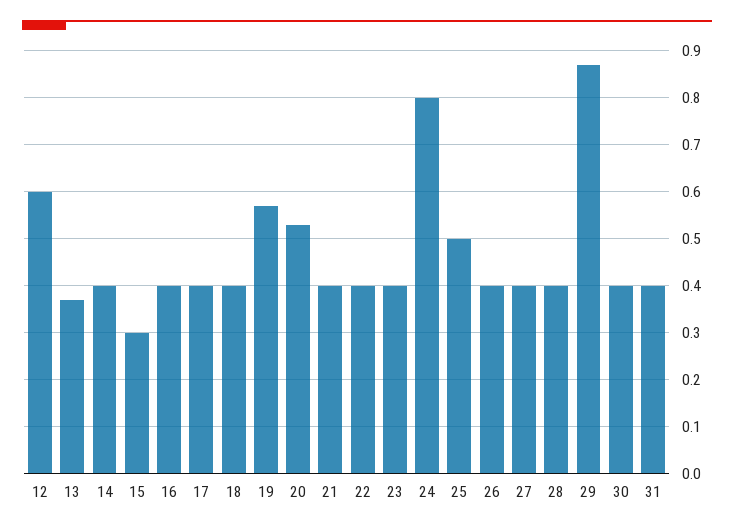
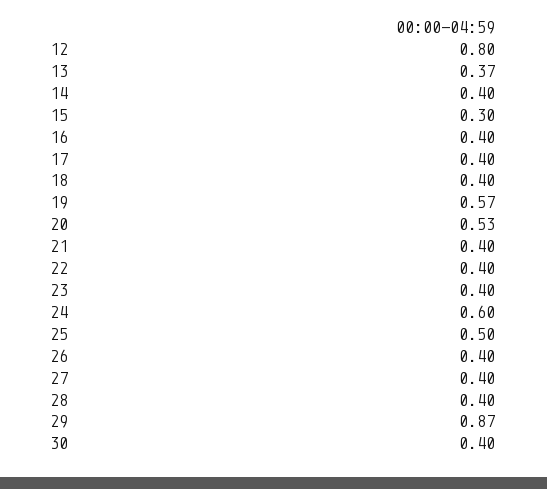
12: 0.6 -> 0.8
24: 0.8 -> 0.6
31: 0.4 -> none

